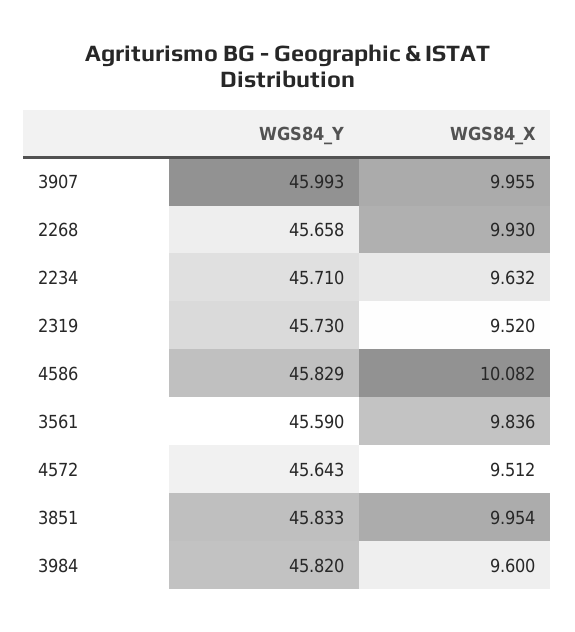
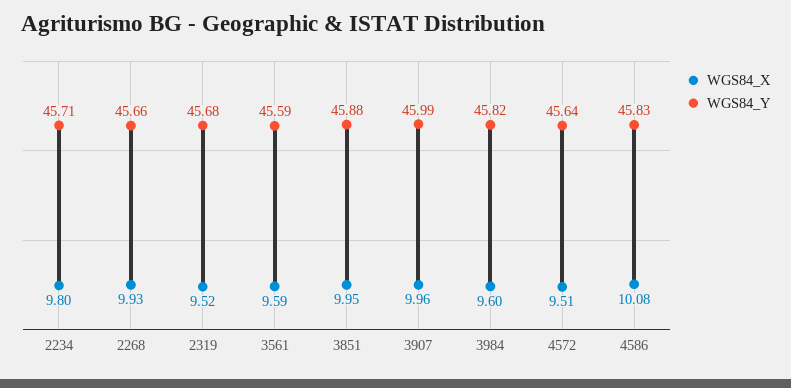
WGS84_X, 2234: 9.632 -> 9.8
WGS84_Y, 2319: 45.73 -> 45.68
WGS84_X, 3561: 9.836 -> 9.59
WGS84_Y, 3851: 45.833 -> 45.88

